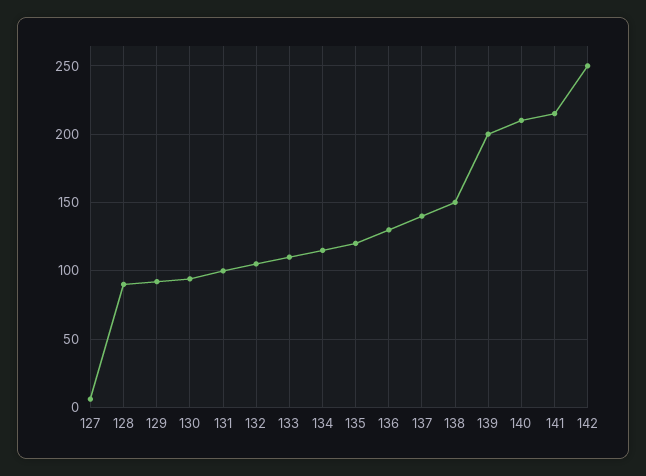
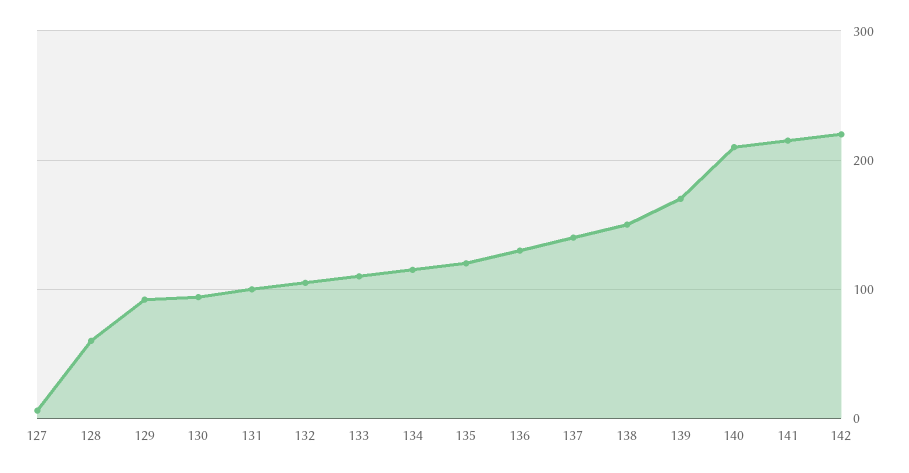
128: 90 -> 60
139: 200 -> 170
142: 250 -> 220

